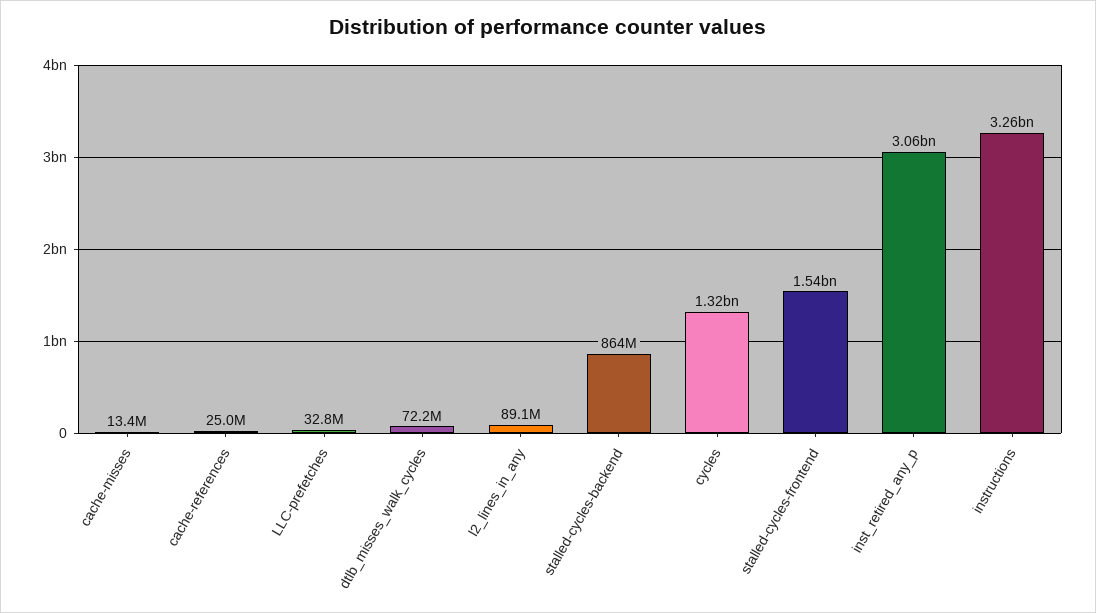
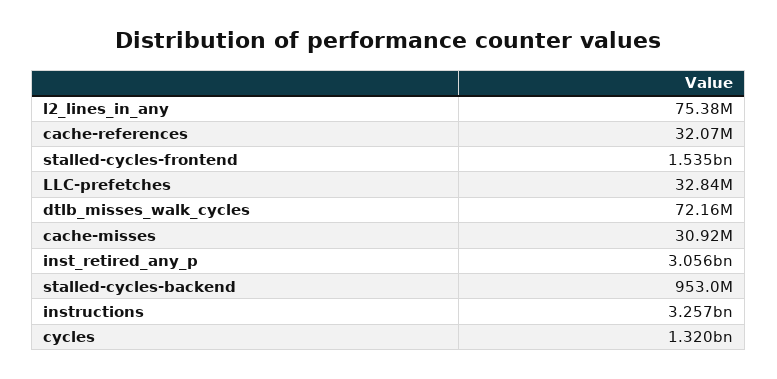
cache-misses: 13400000 -> 30920000
cache-references: 25000000 -> 32070000
l2_lines_in_any: 89100000 -> 75380000
stalled-cycles-backend: 864000000 -> 953000000

